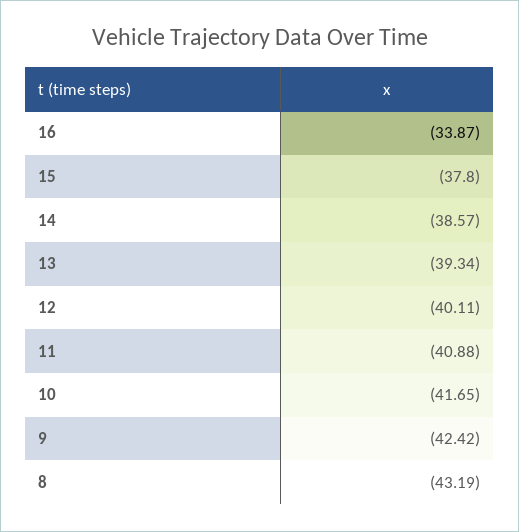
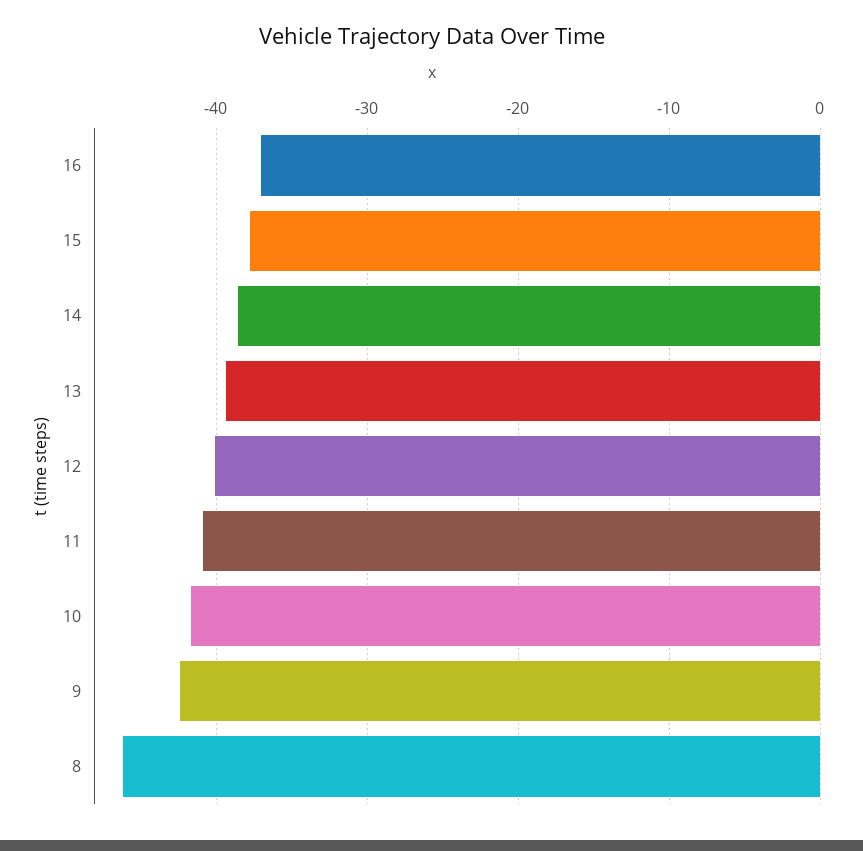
16: -33.87 -> -37
8: -43.19 -> -46

